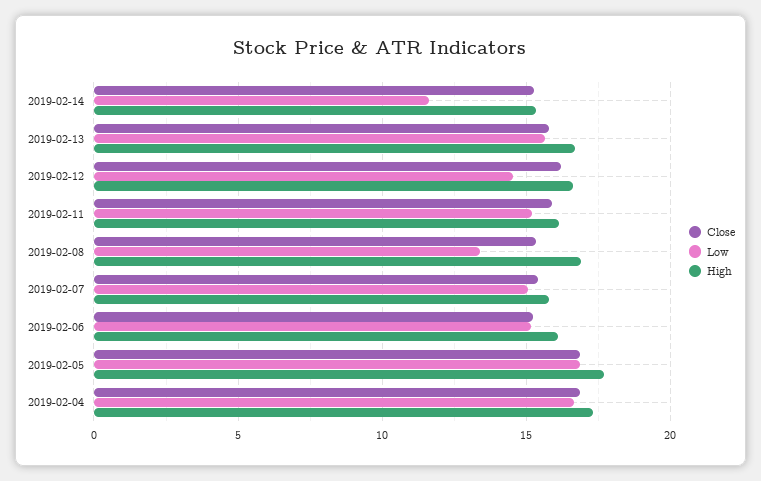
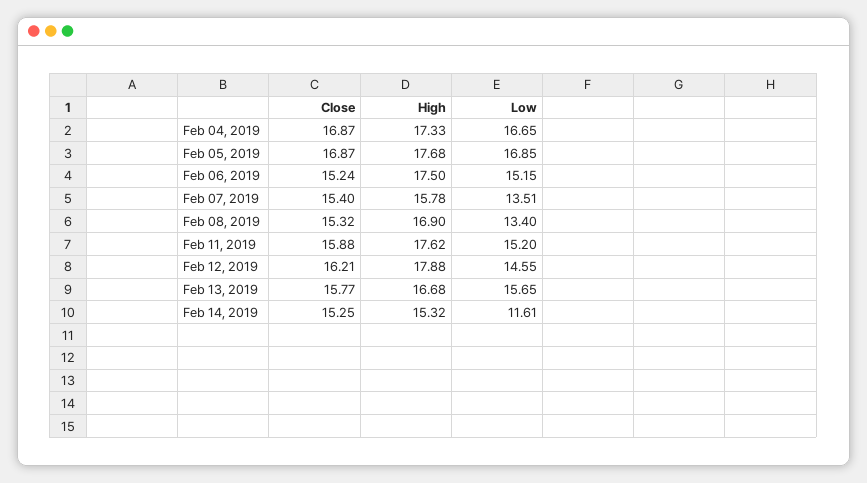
High, 2019-02-12: 16.5 -> 17.88
High, 2019-02-11: 16 -> 17.62
Low, 2019-02-07: 15 -> 13.51
High, 2019-02-06: 16 -> 17.5

